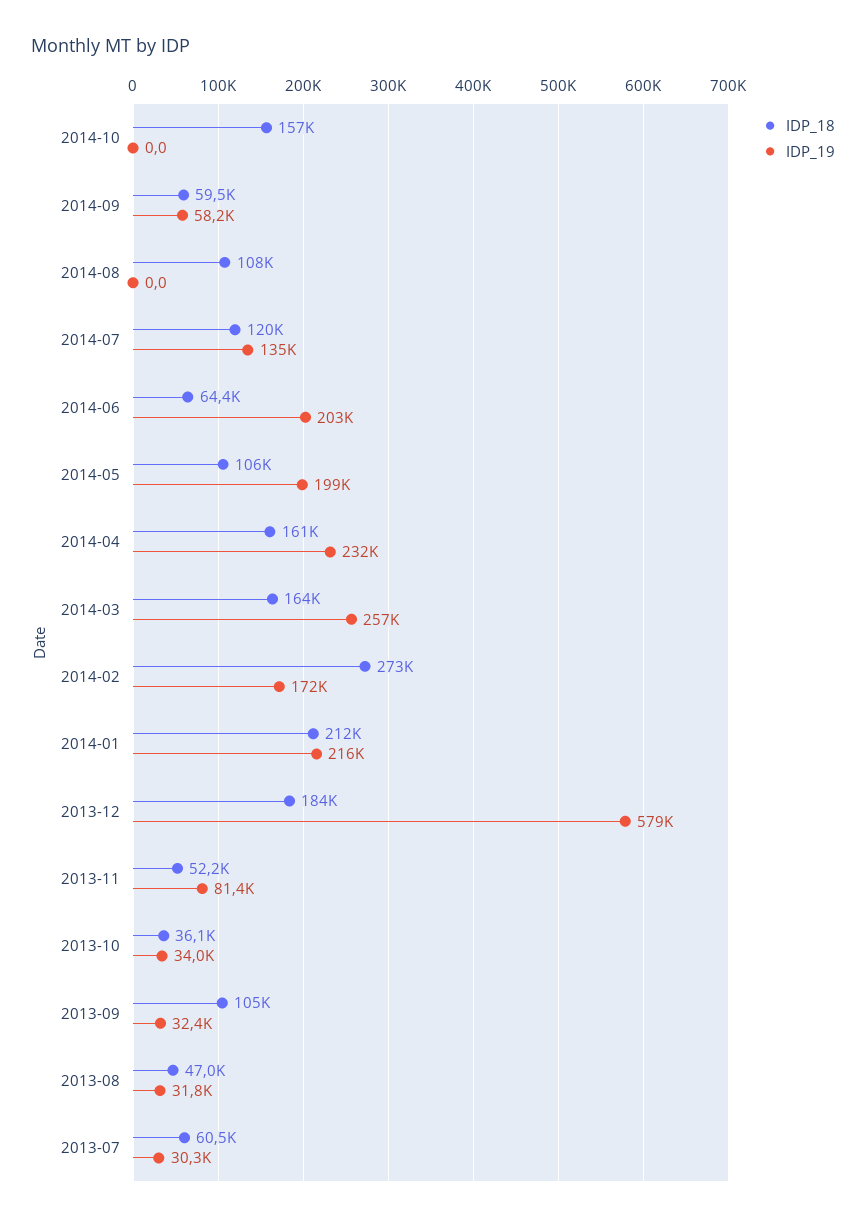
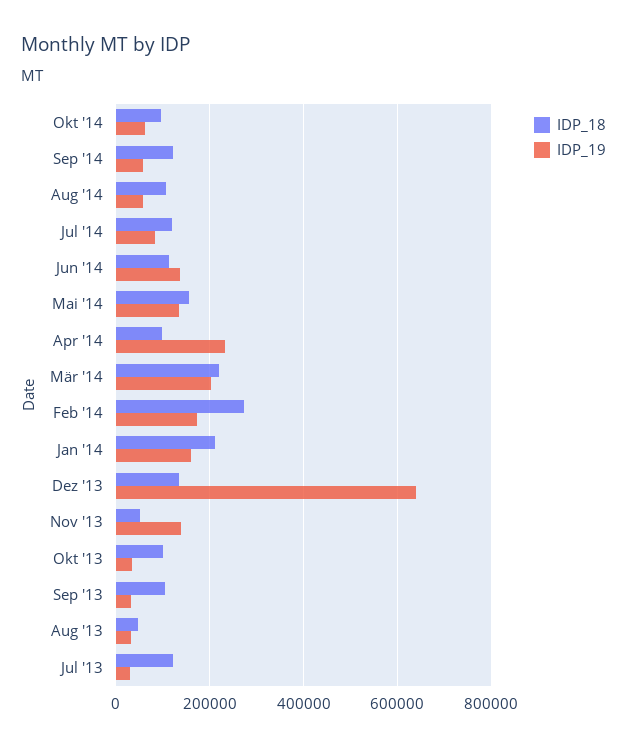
IDP_18, 2014-10: 157000 -> 100000
IDP_19, 2014-10: 0 -> 60000
IDP_18, 2014-09: 59500 -> 120000
IDP_19, 2014-08: 0 -> 60000
IDP_19, 2014-07: 135000 -> 80000
IDP_18, 2014-06: 64400 -> 120000
IDP_19, 2014-06: 203000 -> 140000
IDP_18, 2014-05: 106000 -> 160000
IDP_19, 2014-05: 199000 -> 140000
IDP_18, 2014-04: 161000 -> 100000
IDP_18, 2014-03: 164000 -> 220000
IDP_19, 2014-03: 257000 -> 200000
IDP_19, 2014-01: 216000 -> 160000
IDP_18, 2013-12: 184000 -> 140000
IDP_19, 2013-12: 579000 -> 640000
IDP_19, 2013-11: 81400 -> 140000
IDP_18, 2013-10: 36100 -> 100000
IDP_18, 2013-07: 60500 -> 120000

